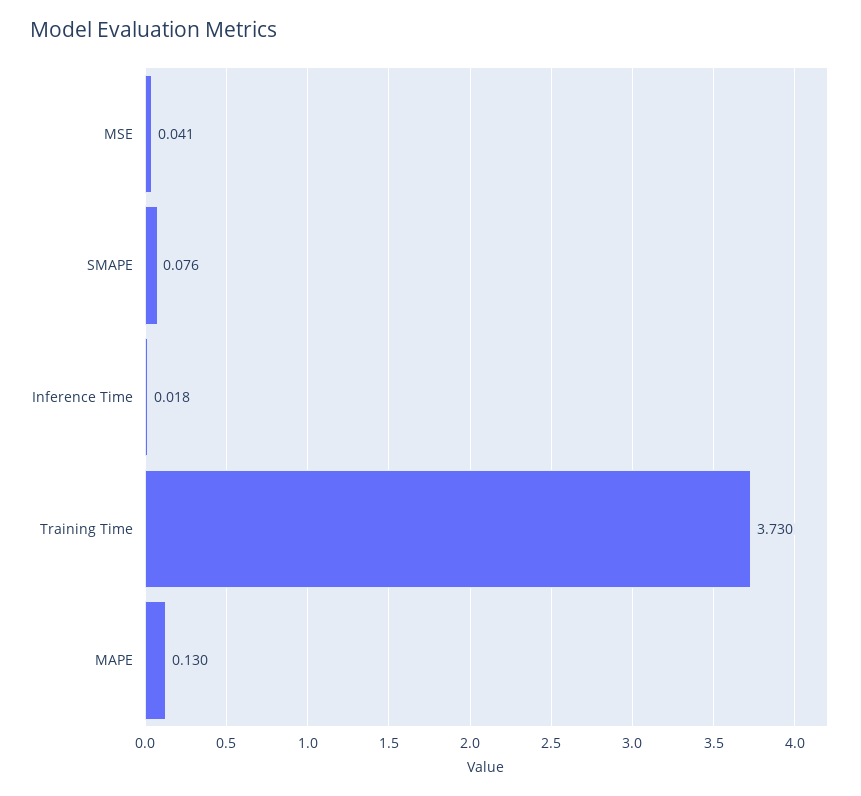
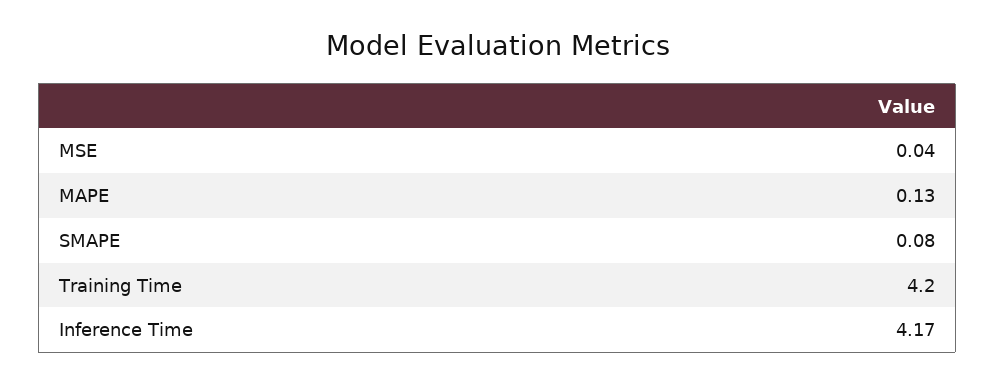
Inference Time: 0.018 -> 4.17
Training Time: 3.73 -> 4.2

